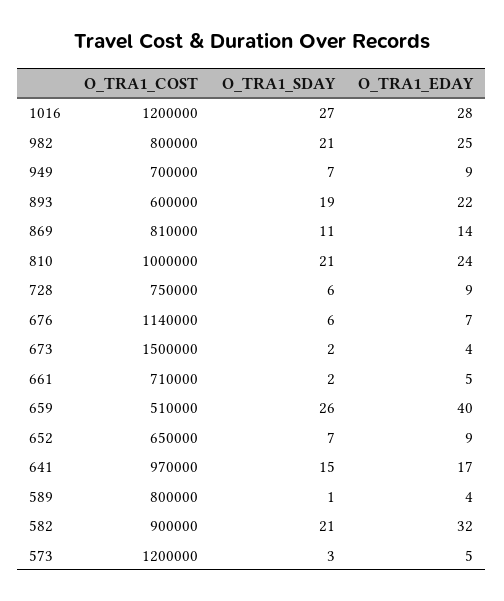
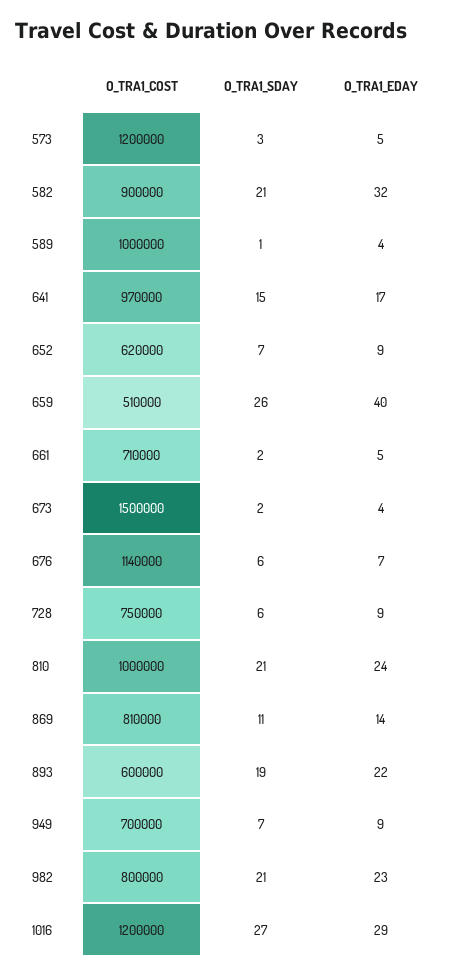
O_TRA1_EDAY, 1016: 28 -> 29
O_TRA1_EDAY, 982: 25 -> 23
O_TRA1_COST, 652: 650000 -> 620000
O_TRA1_COST, 589: 800000 -> 1000000

